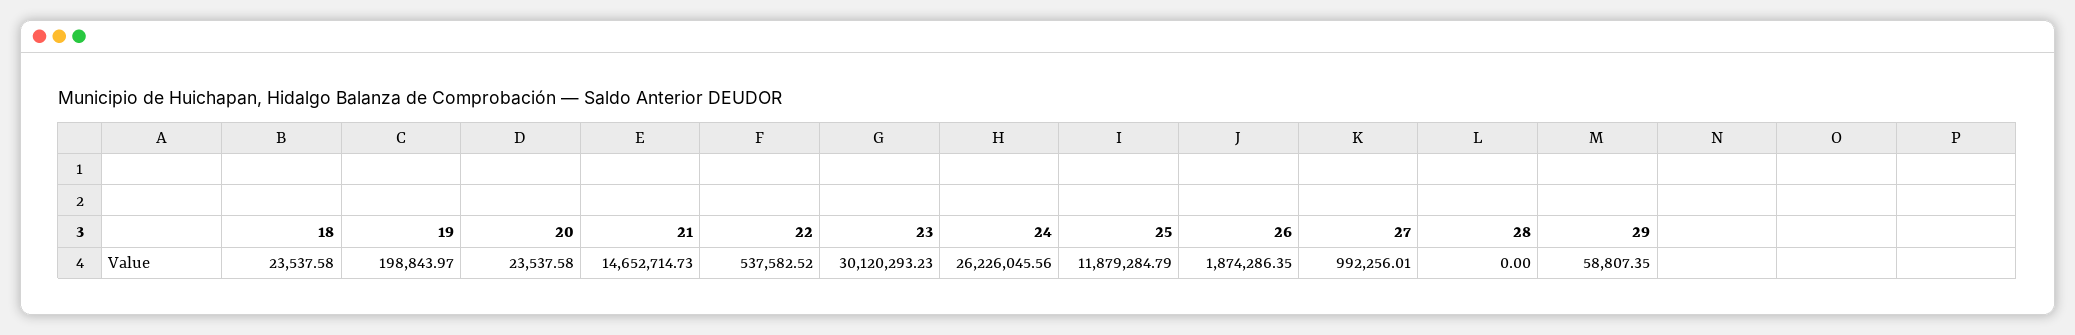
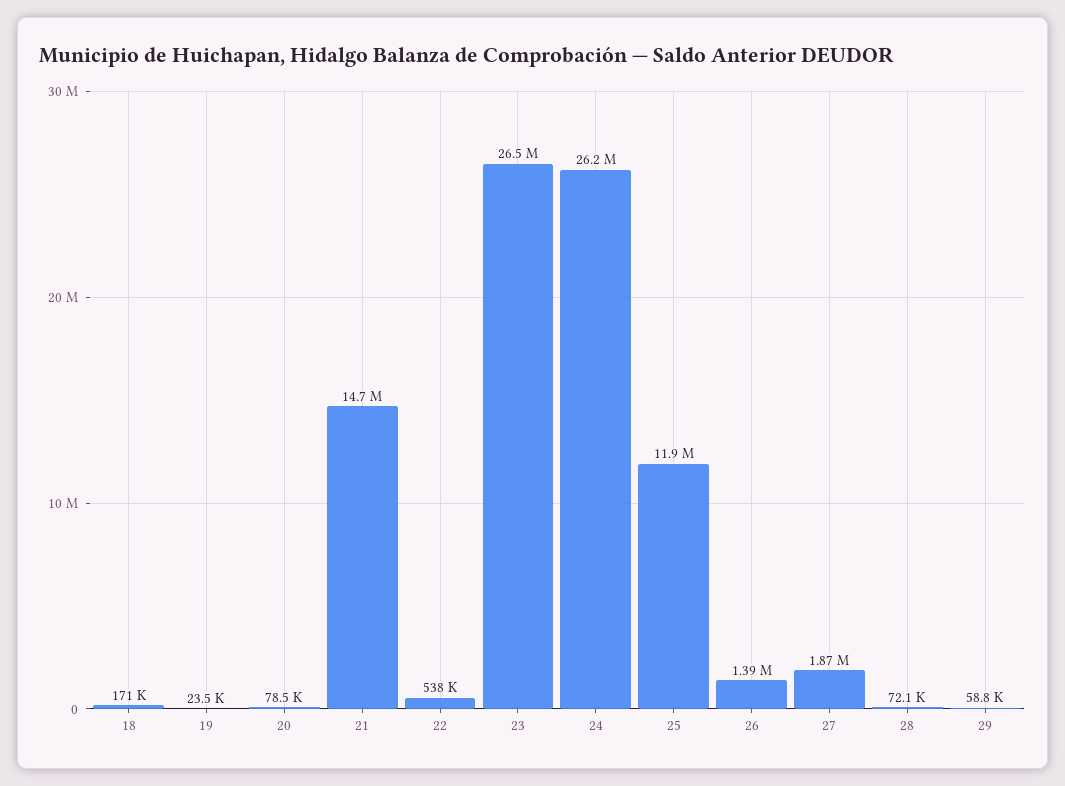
18: 23537.58 -> 171000
19: 198843.97 -> 23500
20: 23537.58 -> 78500
23: 30120293.23 -> 26500000
26: 1874286.35 -> 1390000
27: 992256.01 -> 1870000
28: 0 -> 72100

